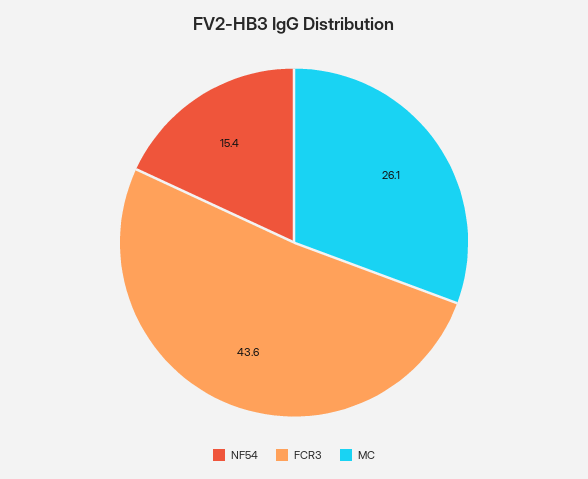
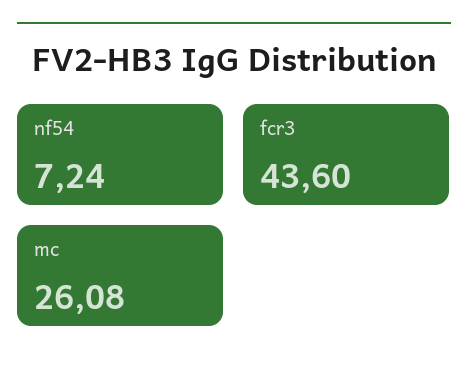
NF54: 15.4 -> 7.24

